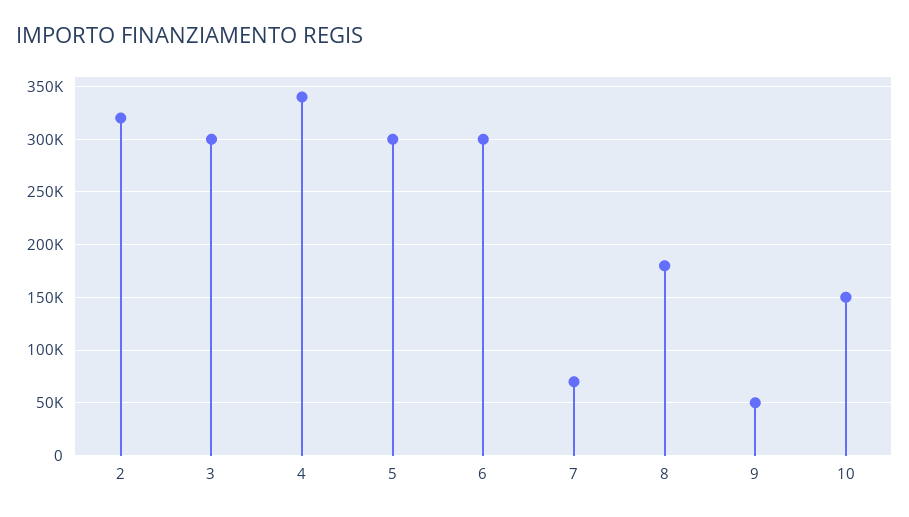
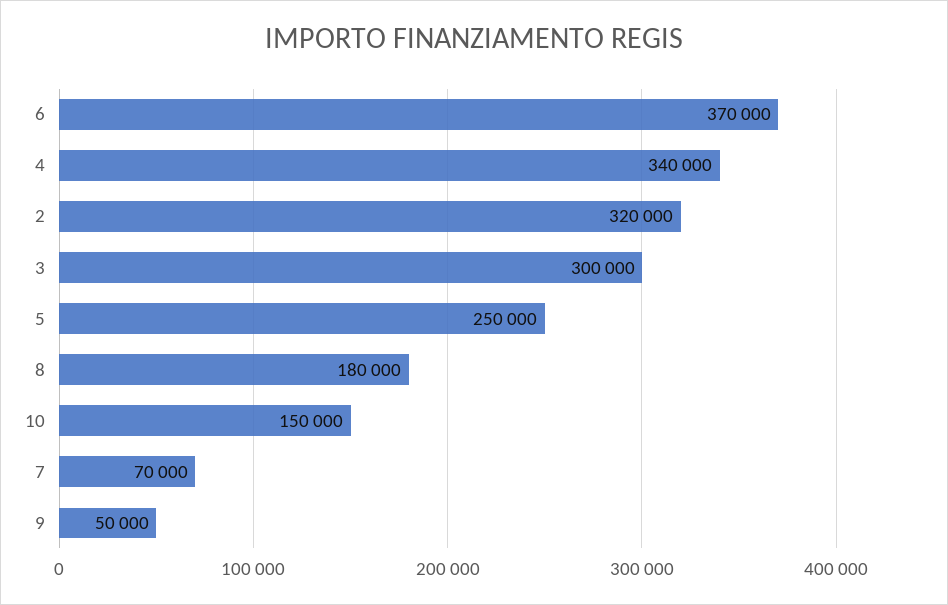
5: 300000 -> 250000
6: 300000 -> 370000

